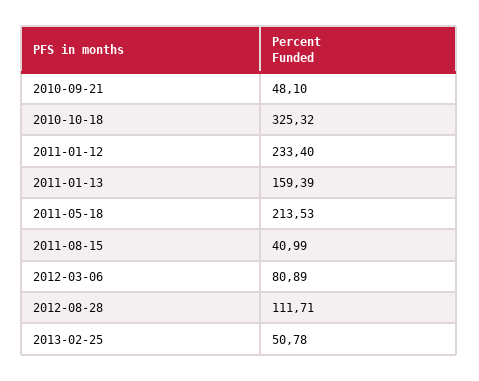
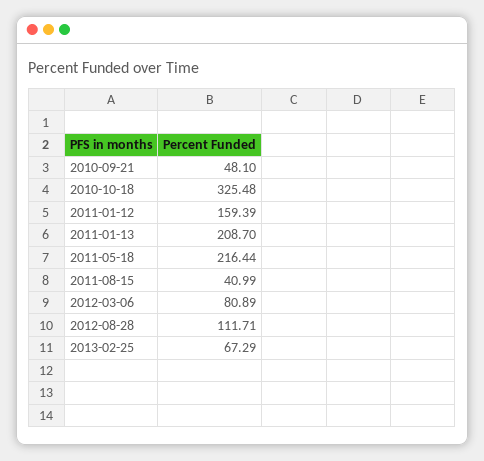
2010-10-18: 325.32 -> 325.48
2011-01-12: 233.4 -> 159.39
2011-01-13: 159.39 -> 208.7
2011-05-18: 213.53 -> 216.44
2013-02-25: 50.78 -> 67.29

